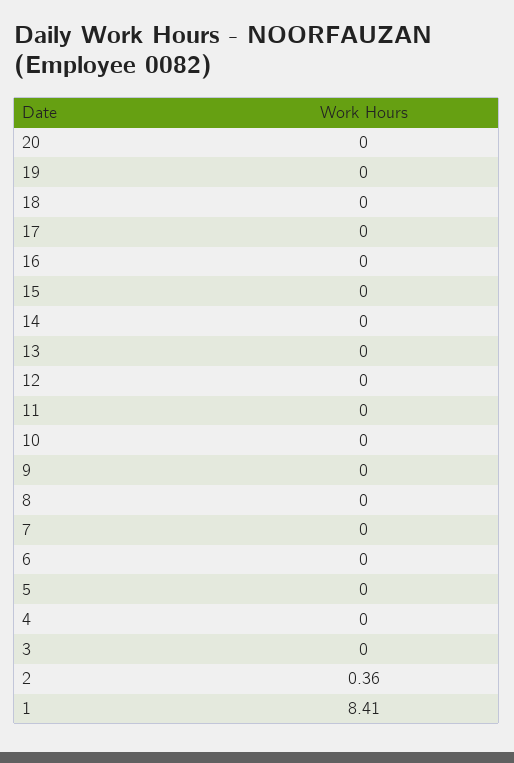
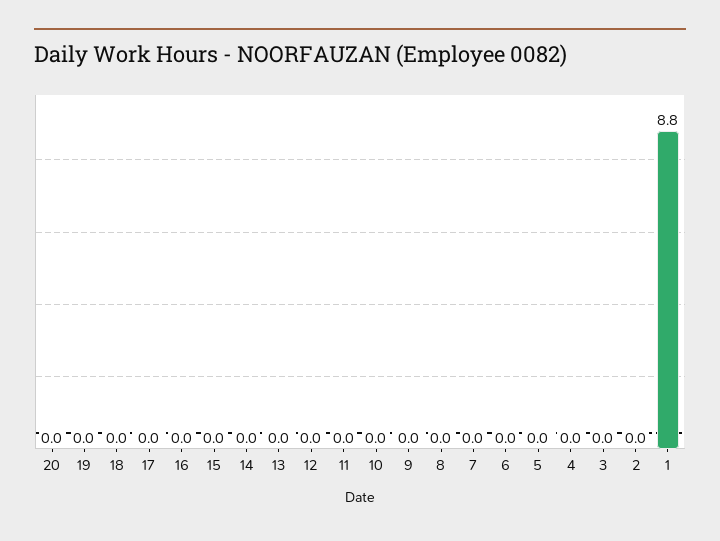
2: 0.36 -> 0
1: 8.41 -> 8.8

